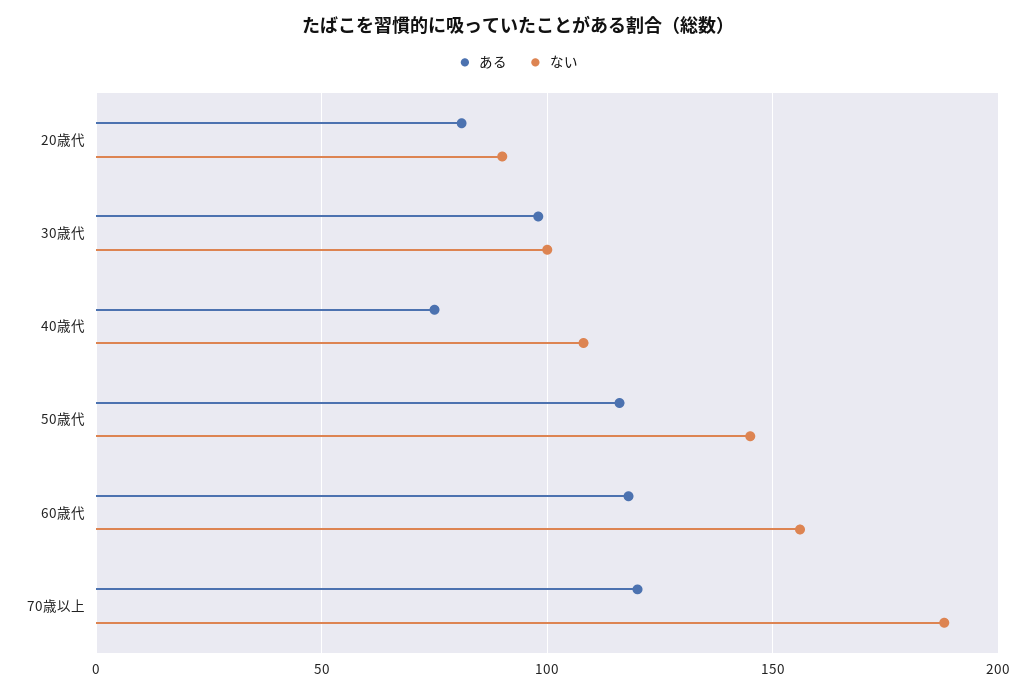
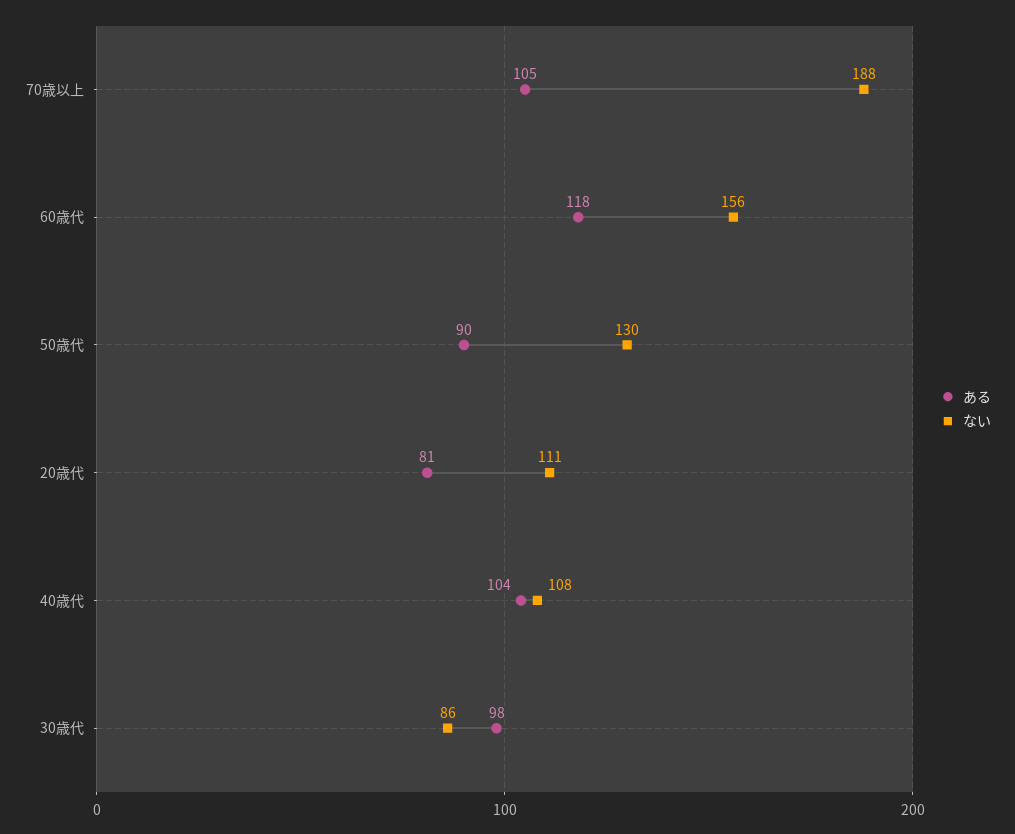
ない, 20歳代: 90 -> 111
ない, 30歳代: 100 -> 86
ある, 40歳代: 75 -> 104
ある, 50歳代: 115 -> 90
ない, 50歳代: 145 -> 130
ある, 70歳以上: 120 -> 105

